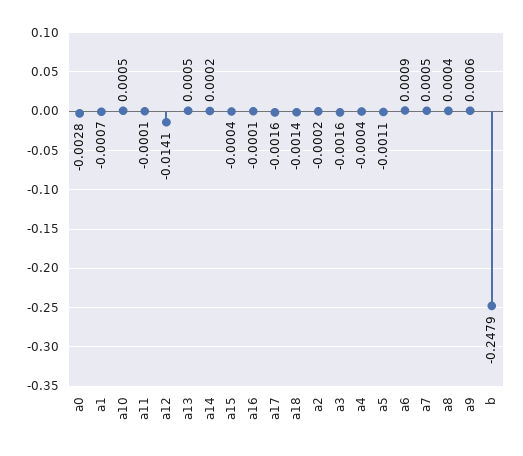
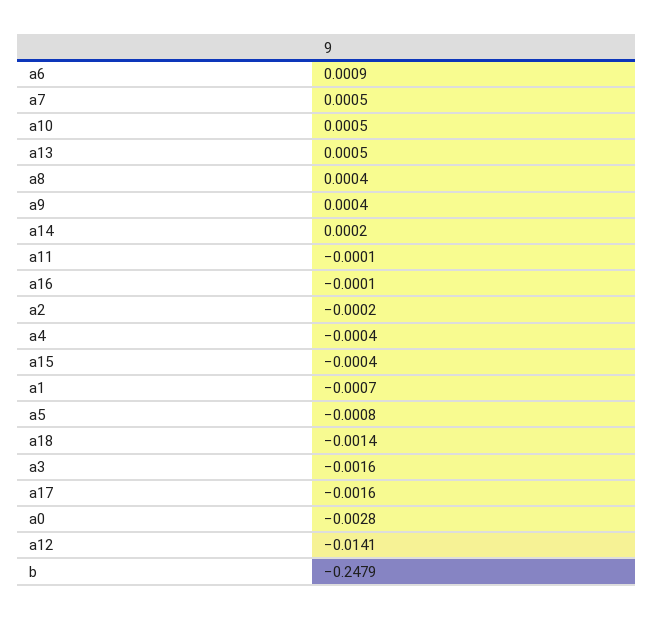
a5: -0.0011 -> -0.0008
a9: 0.0006 -> 0.0004

